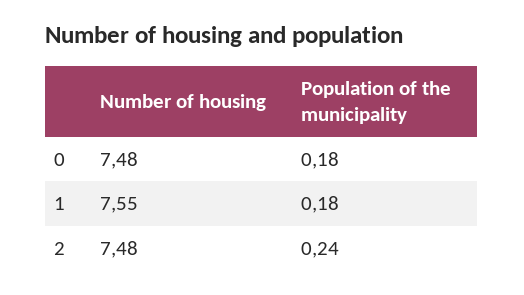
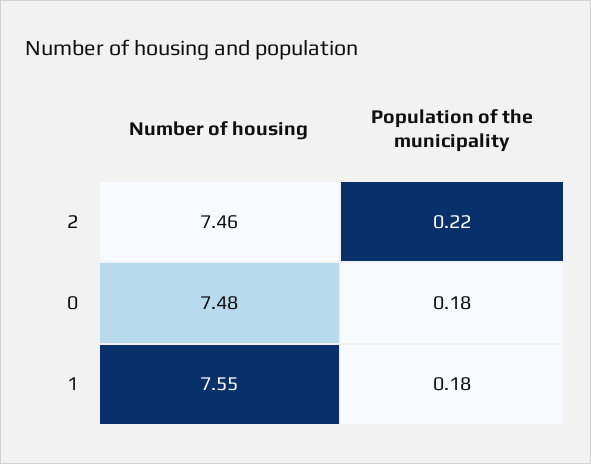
Number of housing, 2: 7.48 -> 7.46
Population of the municipality, 2: 0.24 -> 0.22

